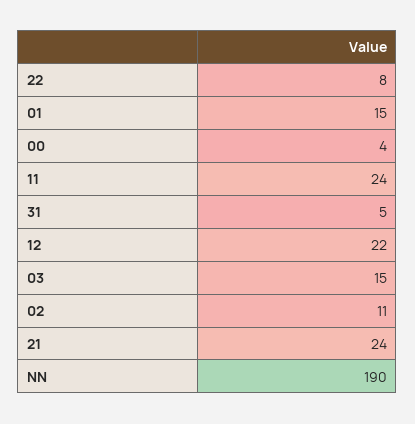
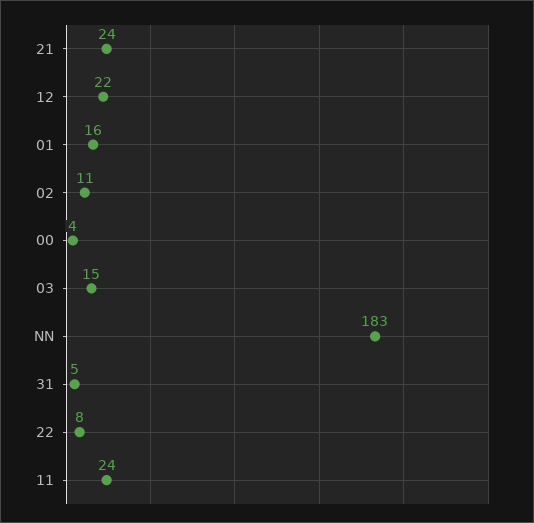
01: 15 -> 16
NN: 190 -> 183

